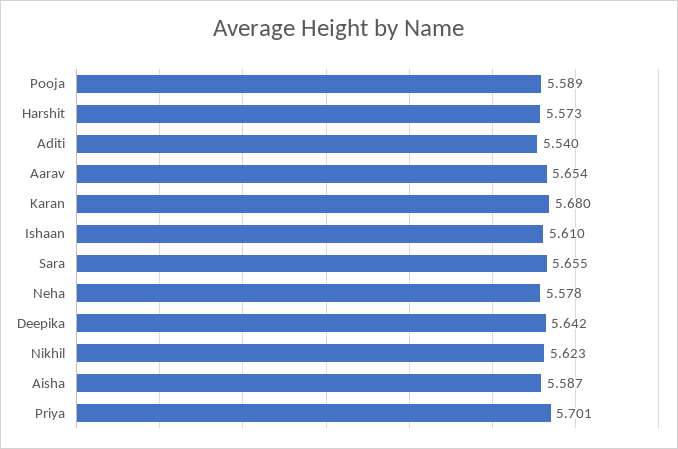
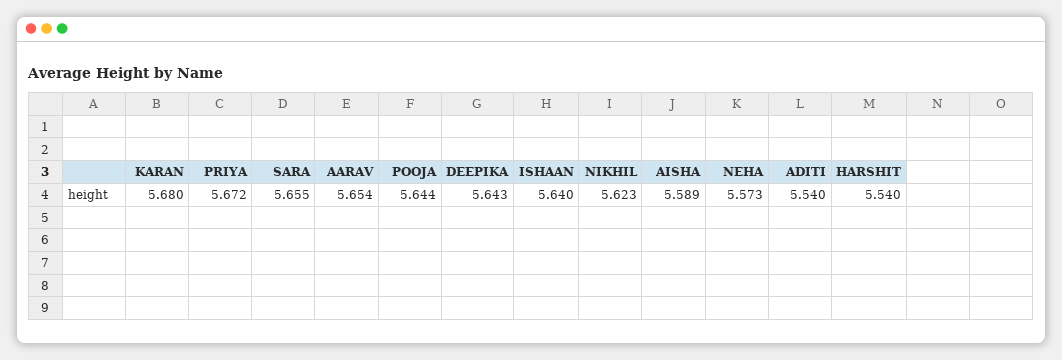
Pooja: 5.589 -> 5.644
Harshit: 5.573 -> 5.54
Ishaan: 5.61 -> 5.64
Neha: 5.578 -> 5.573
Deepika: 5.642 -> 5.643
Aisha: 5.587 -> 5.589
Priya: 5.701 -> 5.672

